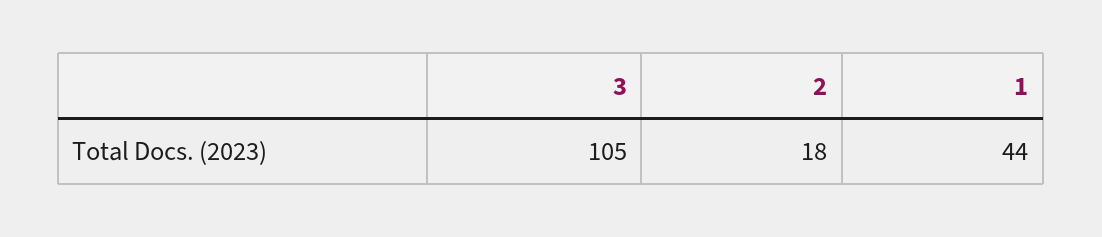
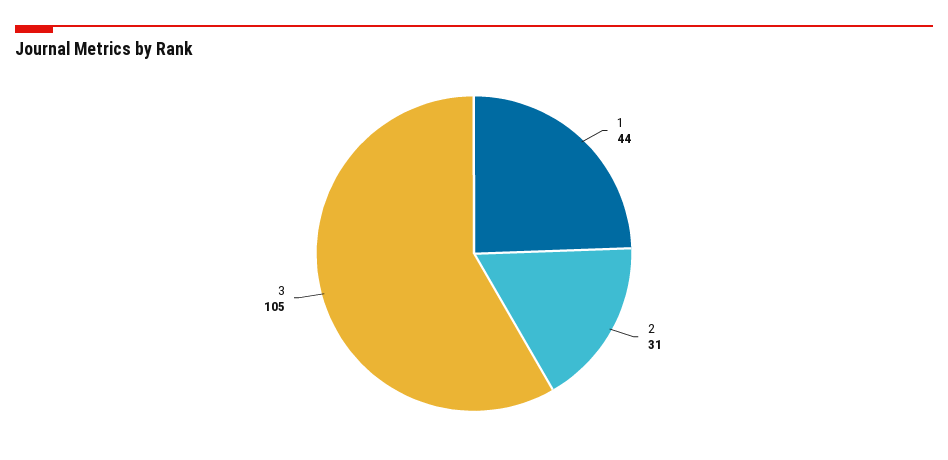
2: 18 -> 31

